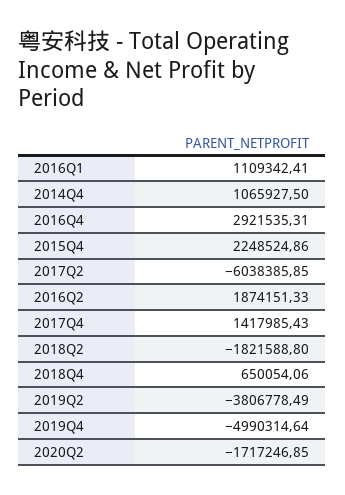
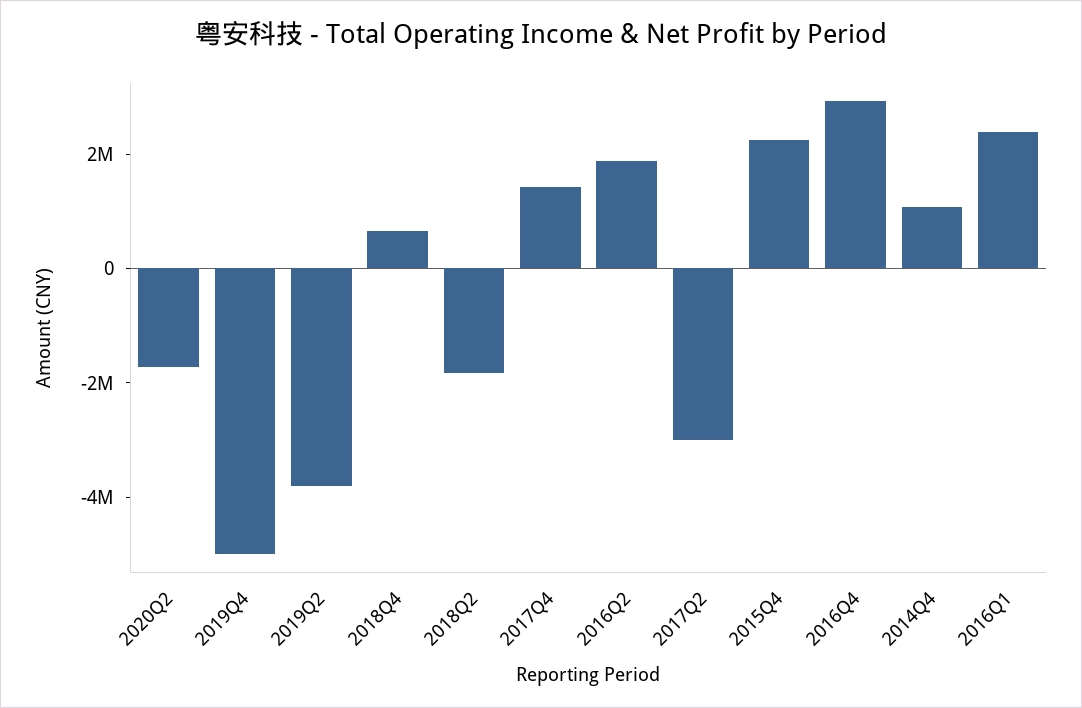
2016Q1: 1109342.41 -> 2500000
2017Q2: -6038385.85 -> -3000000

